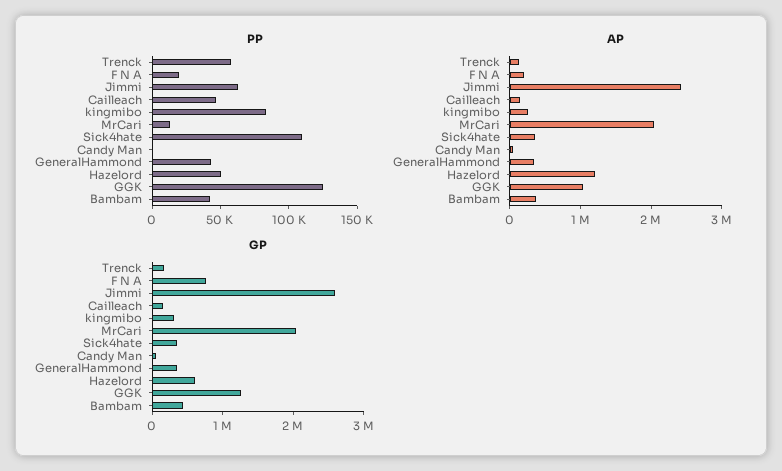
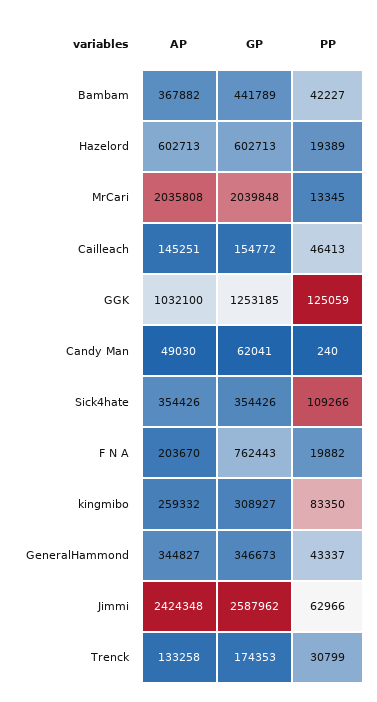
PP, Trenck: 60000 -> 30799
PP, Hazelord: 50000 -> 19389
AP, Hazelord: 1200000 -> 602713

